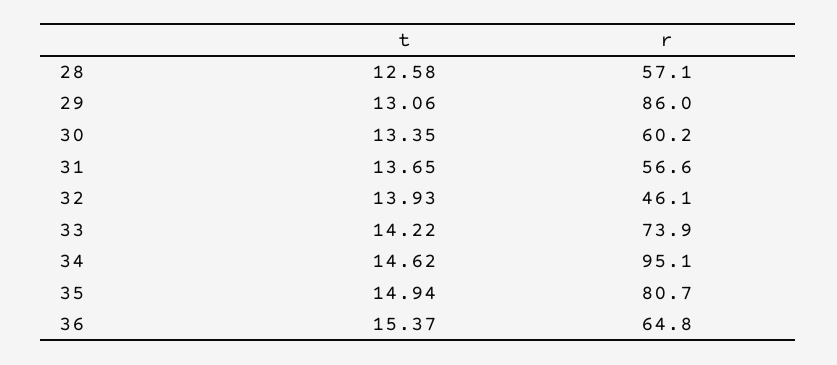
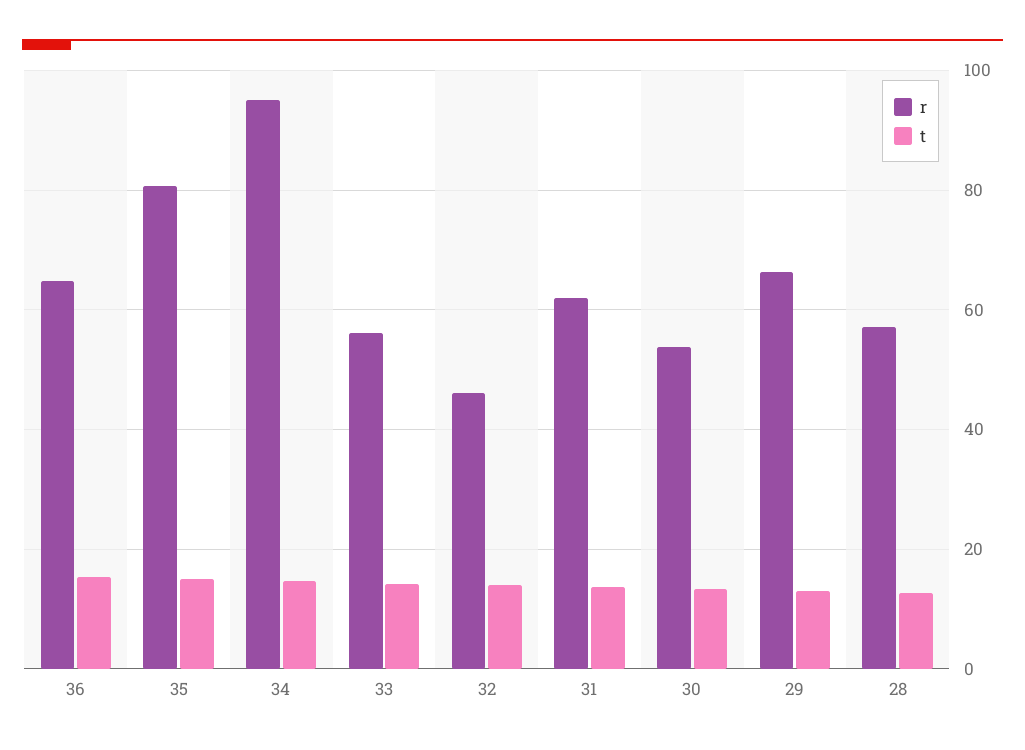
r, 29: 86 -> 66
r, 30: 60.2 -> 54
r, 31: 56.6 -> 62
r, 33: 73.9 -> 56

